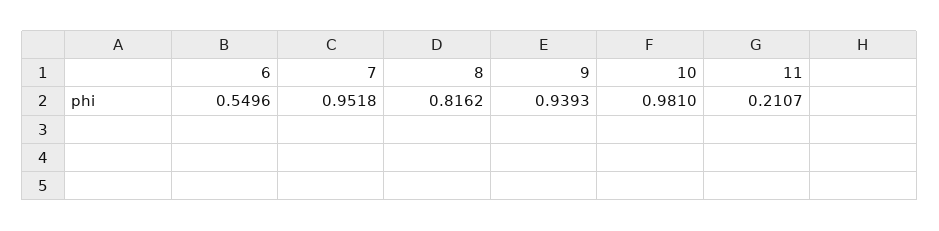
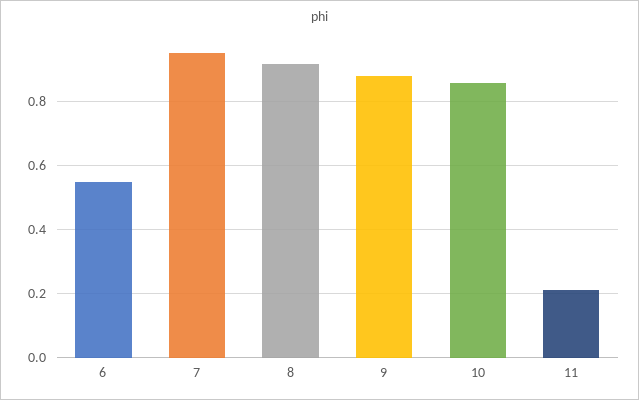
8: 0.8162 -> 0.92
9: 0.9393 -> 0.88
10: 0.981 -> 0.86

